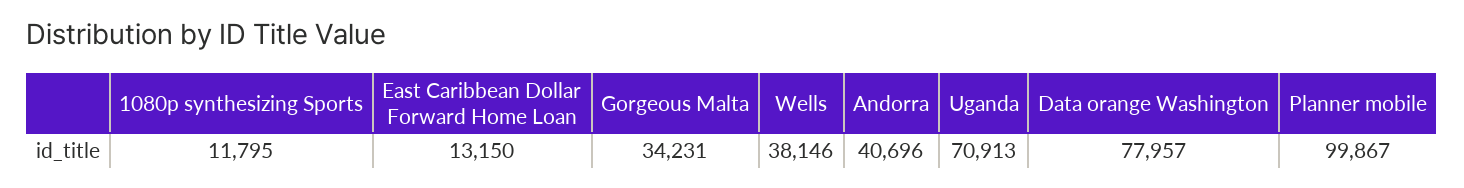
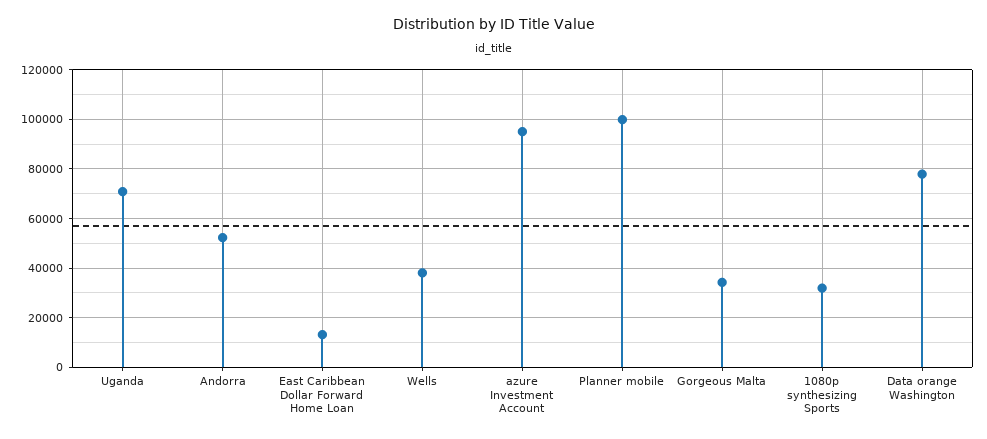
1080p synthesizing Sports: 11795 -> 32500
Andorra: 40696 -> 52500
azure Investment Account: none -> 95000

